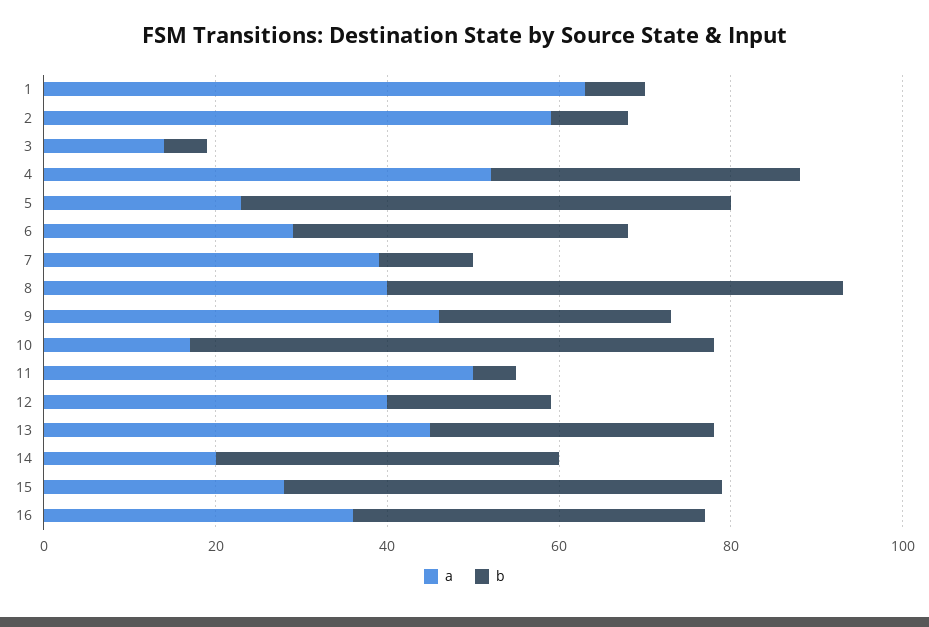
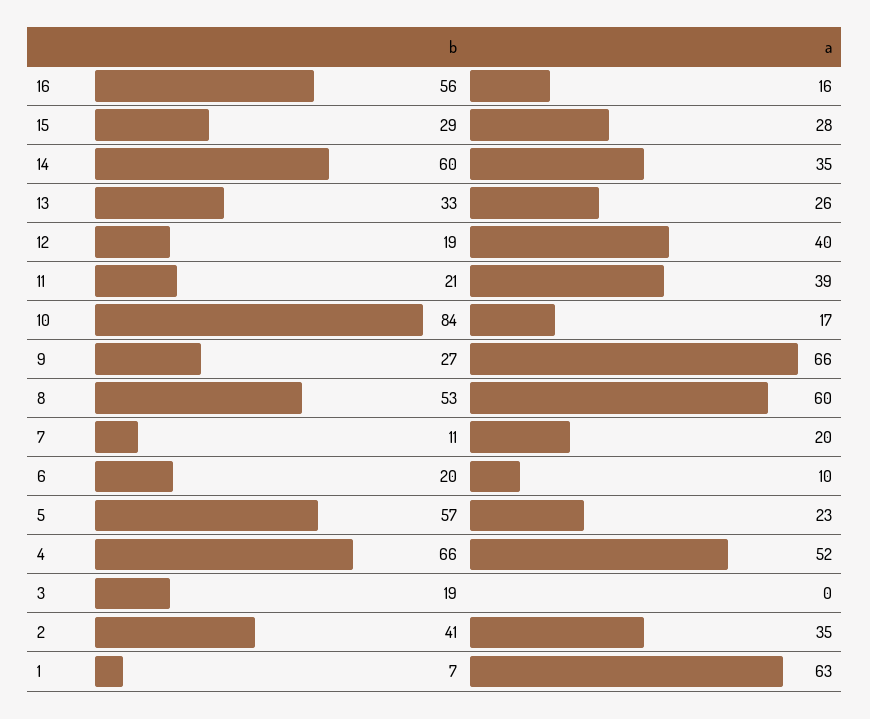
a, 2: 60 -> 35
b, 2: 10 -> 41
a, 3: 15 -> 0
b, 3: 5 -> 19
b, 4: 35 -> 66
a, 6: 30 -> 10
b, 6: 40 -> 20
a, 7: 40 -> 20
a, 8: 40 -> 60
a, 9: 45 -> 66
b, 10: 60 -> 84
a, 11: 50 -> 39
b, 11: 5 -> 21
a, 13: 45 -> 26
a, 14: 20 -> 35
b, 14: 40 -> 60
b, 15: 50 -> 29
a, 16: 35 -> 16
b, 16: 40 -> 56

